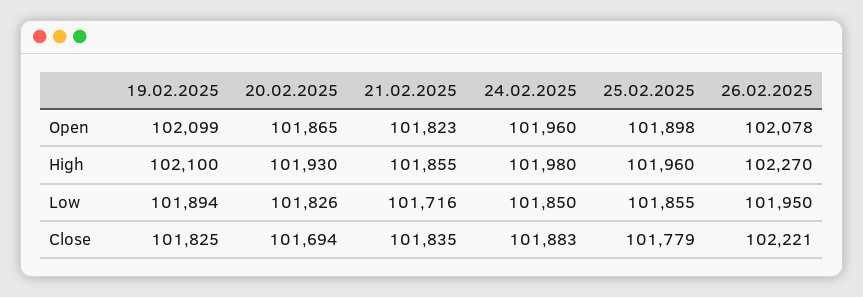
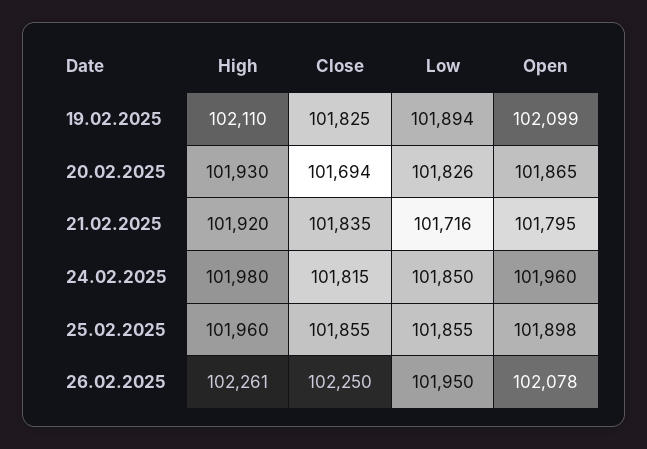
21.02.2025, Open: 101823 -> 101795
19.02.2025, High: 102100 -> 102110
21.02.2025, High: 101855 -> 101920
26.02.2025, High: 102270 -> 102261
24.02.2025, Close: 101883 -> 101815
25.02.2025, Close: 101779 -> 101855
26.02.2025, Close: 102221 -> 102250

